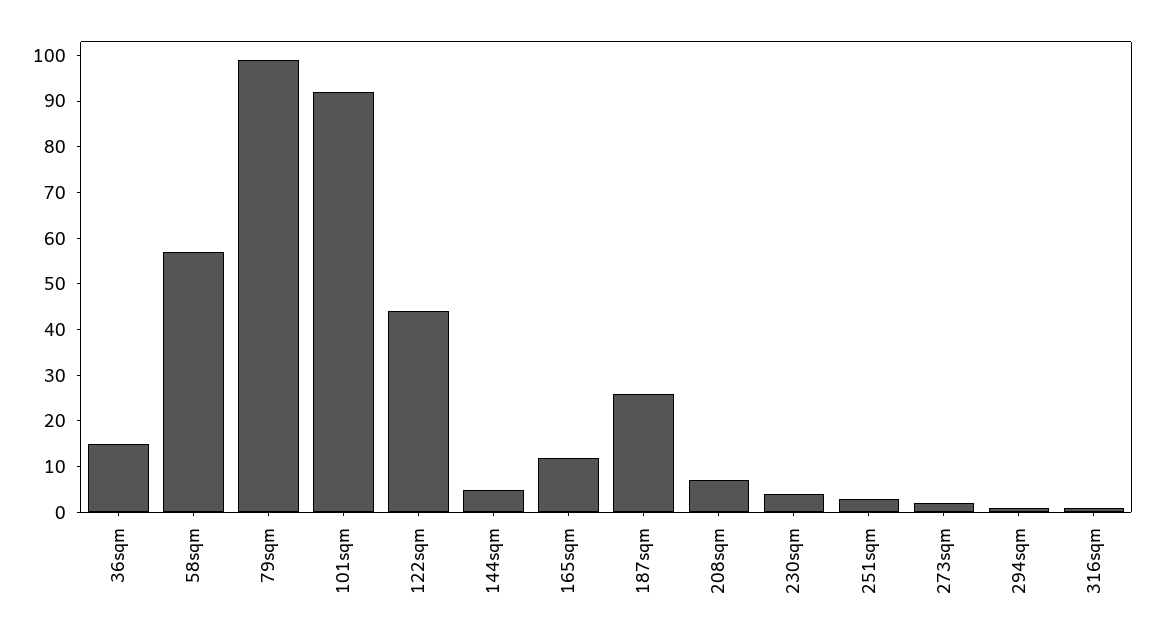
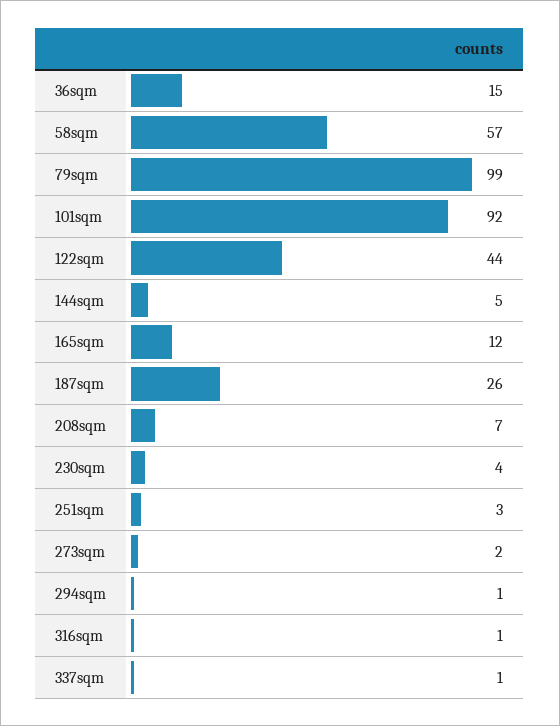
337sqm: none -> 1

